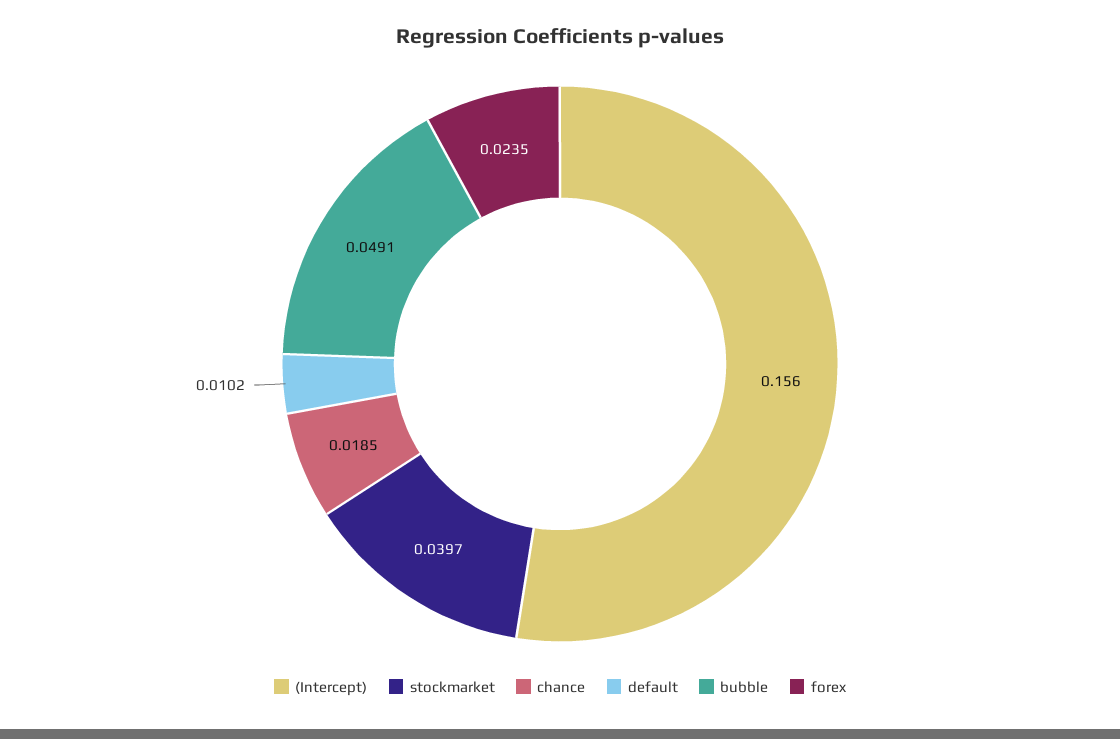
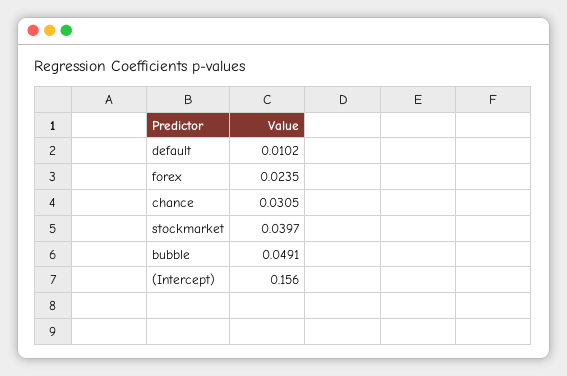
chance: 0.0185 -> 0.0305

